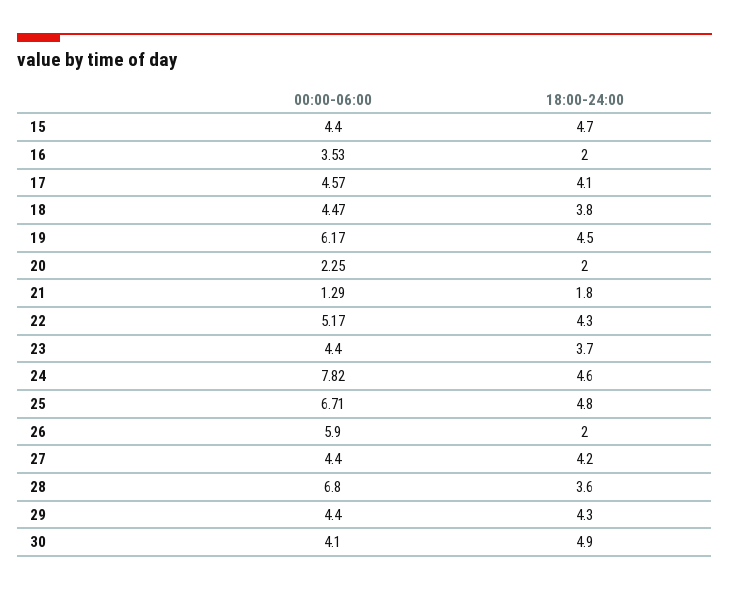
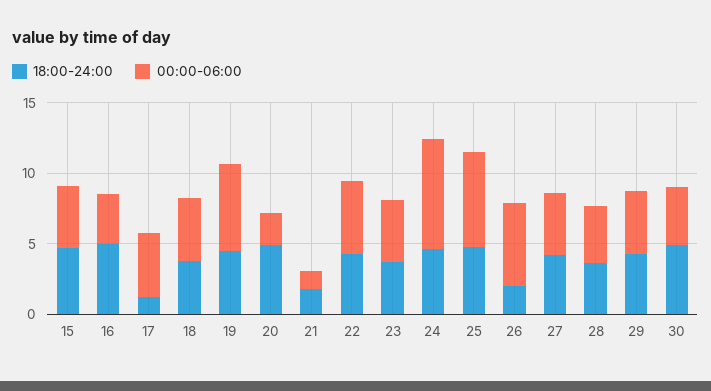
18:00-24:00, 16: 2 -> 5
18:00-24:00, 17: 4.1 -> 1
18:00-24:00, 20: 2 -> 5
00:00-06:00, 28: 6.8 -> 4

